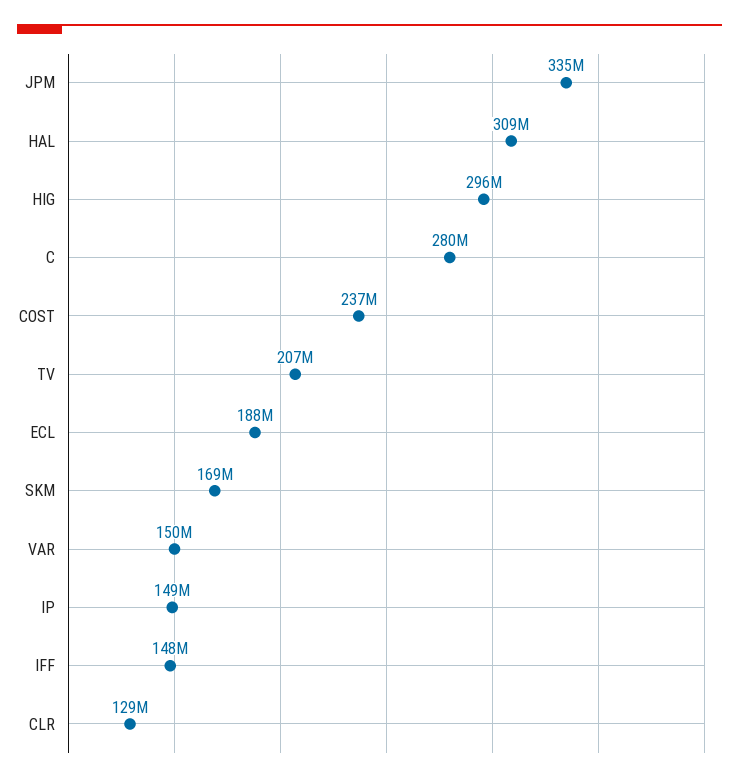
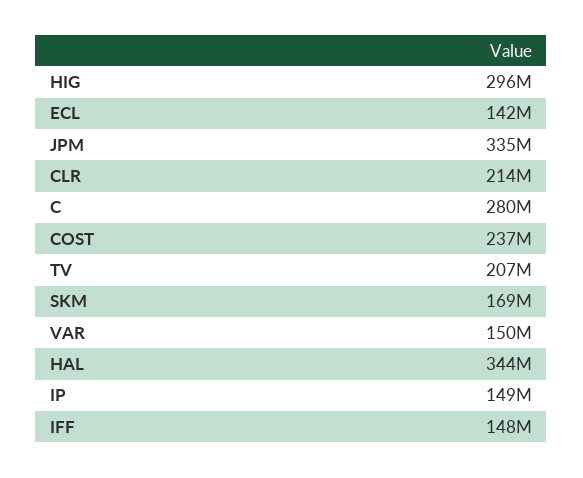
HAL: 309000000 -> 344000000
ECL: 188000000 -> 142000000
CLR: 129000000 -> 214000000

